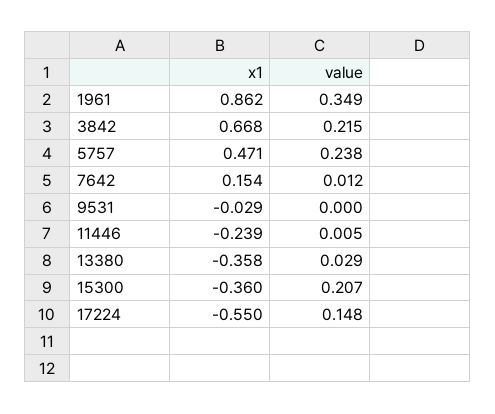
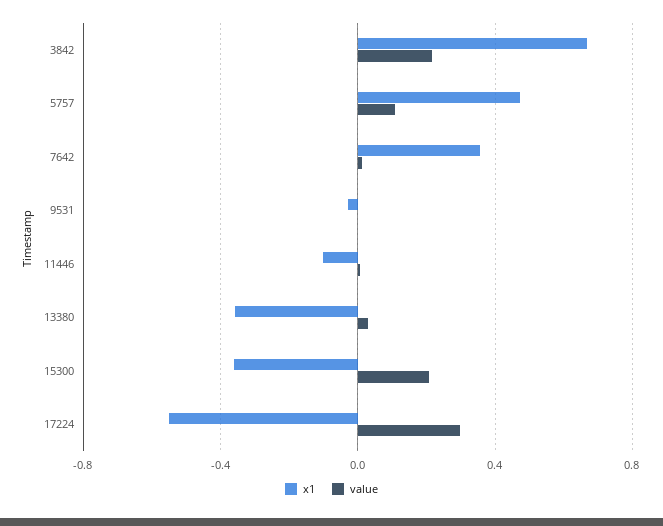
x1, 1961: 0.862 -> none
value, 1961: 0.349 -> none
value, 5757: 0.238 -> 0.1
x1, 7642: 0.154 -> 0.35
x1, 11446: -0.239 -> -0.1
value, 17224: 0.148 -> 0.3

